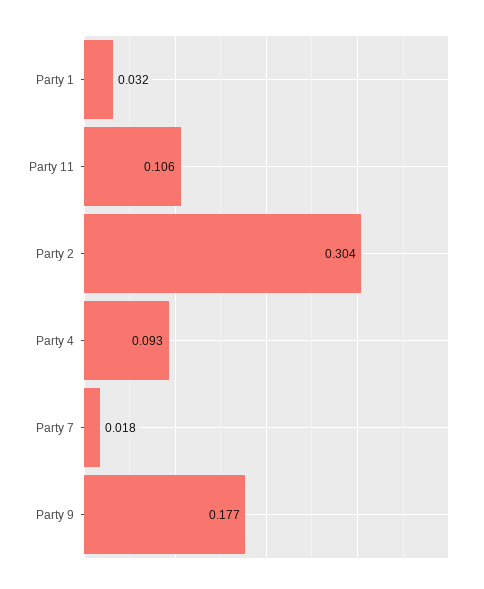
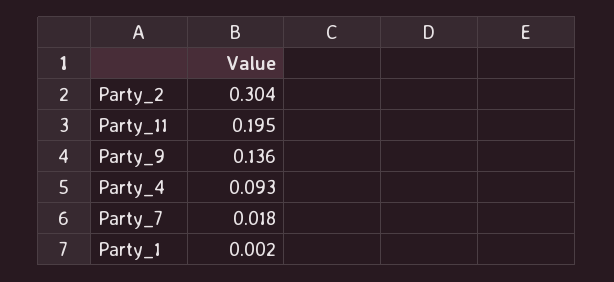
Party 1: 0.032 -> 0.002
Party 11: 0.106 -> 0.195
Party 9: 0.177 -> 0.136

